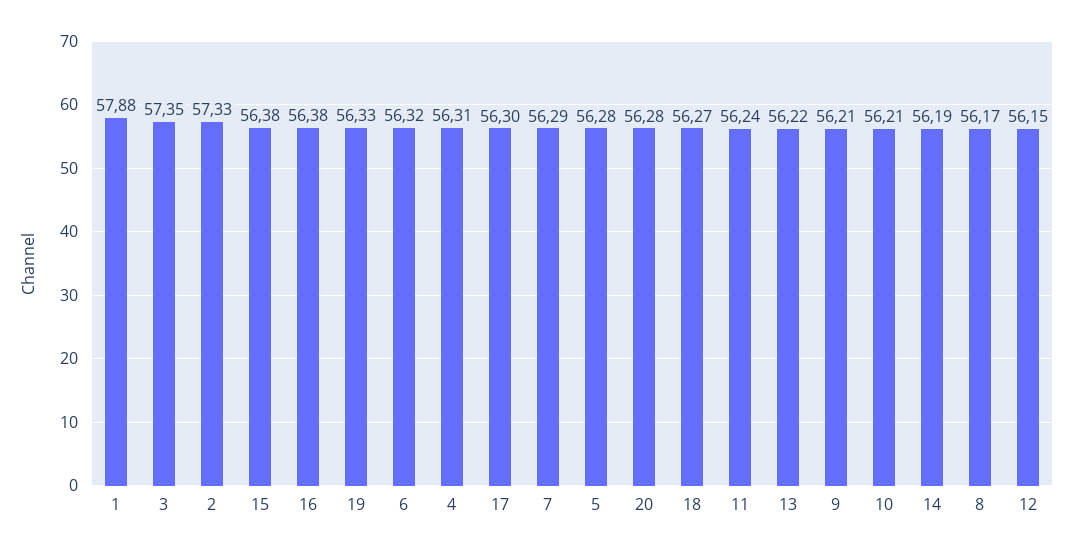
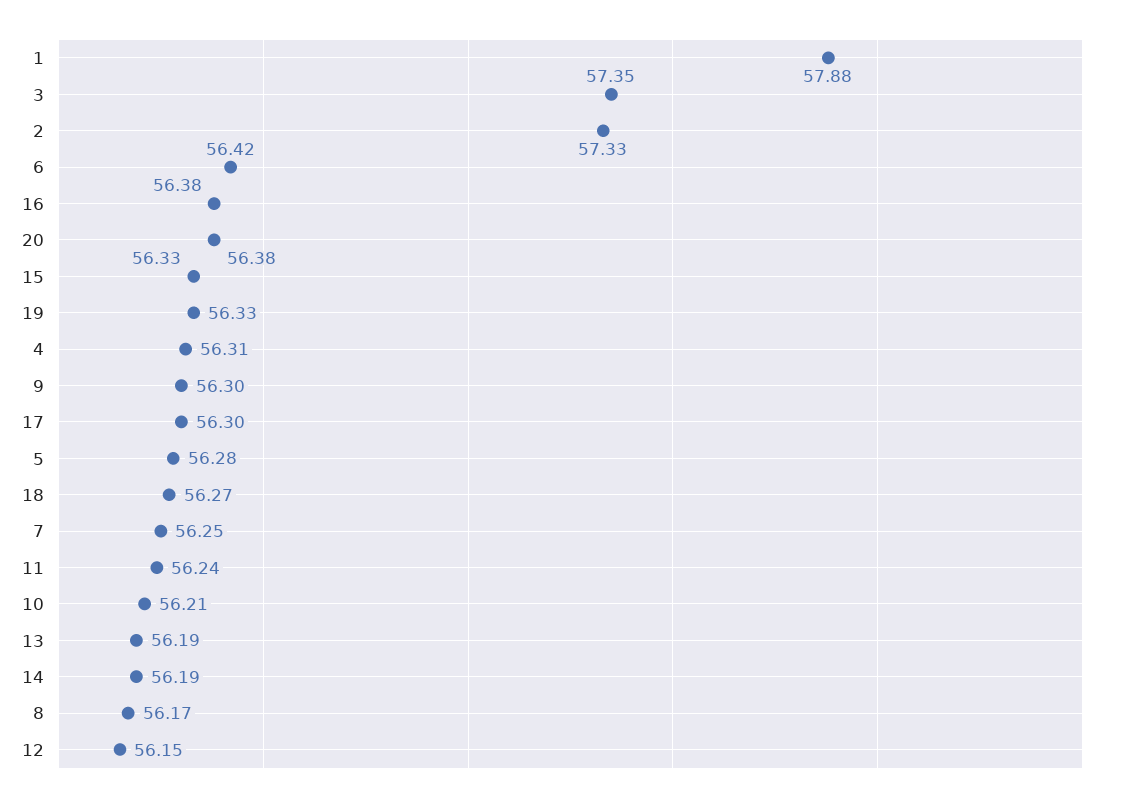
15: 56.38 -> 56.33
6: 56.32 -> 56.42
7: 56.29 -> 56.25
20: 56.28 -> 56.38
13: 56.22 -> 56.19
9: 56.21 -> 56.3

